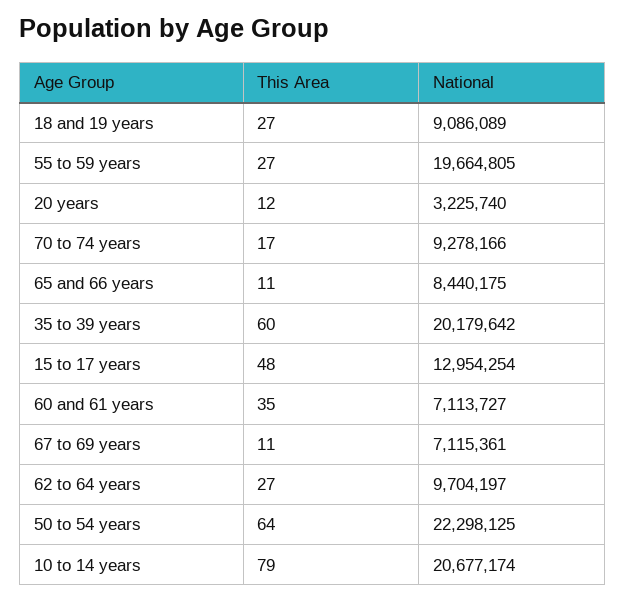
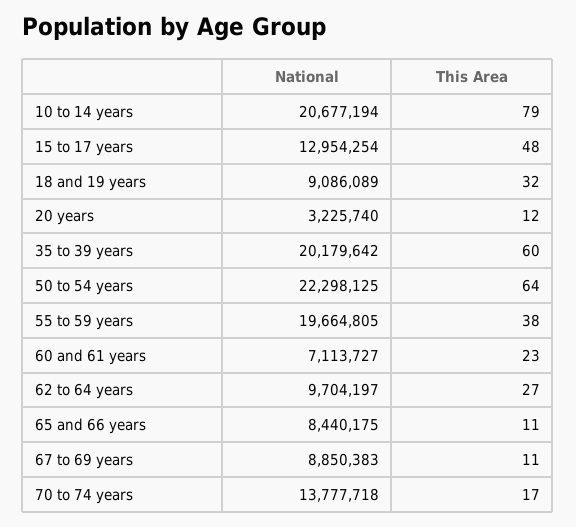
This Area, 18 and 19 years: 27 -> 32
This Area, 55 to 59 years: 27 -> 38
National, 70 to 74 years: 9278166 -> 13777718
This Area, 60 and 61 years: 35 -> 23
National, 67 to 69 years: 7115361 -> 8850383
National, 10 to 14 years: 20677174 -> 20677194

